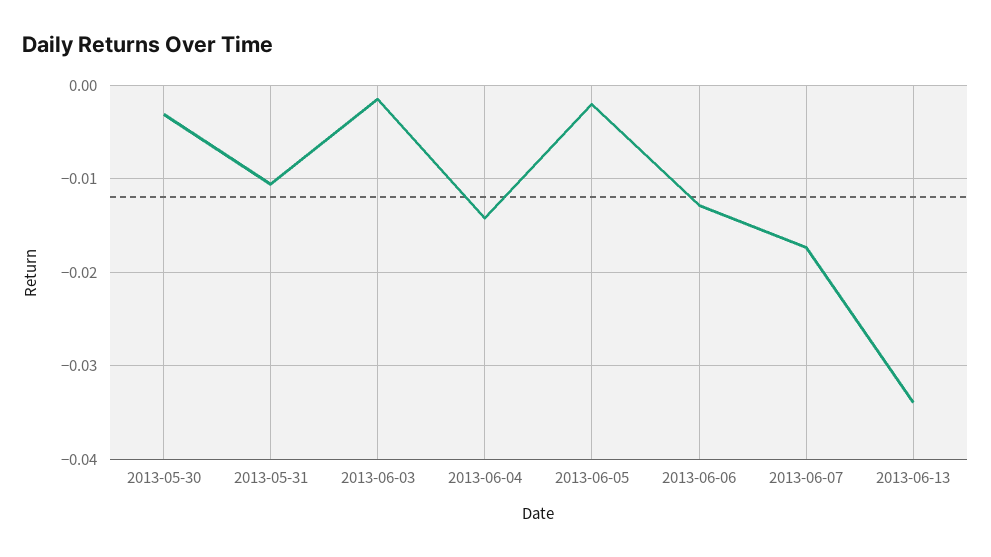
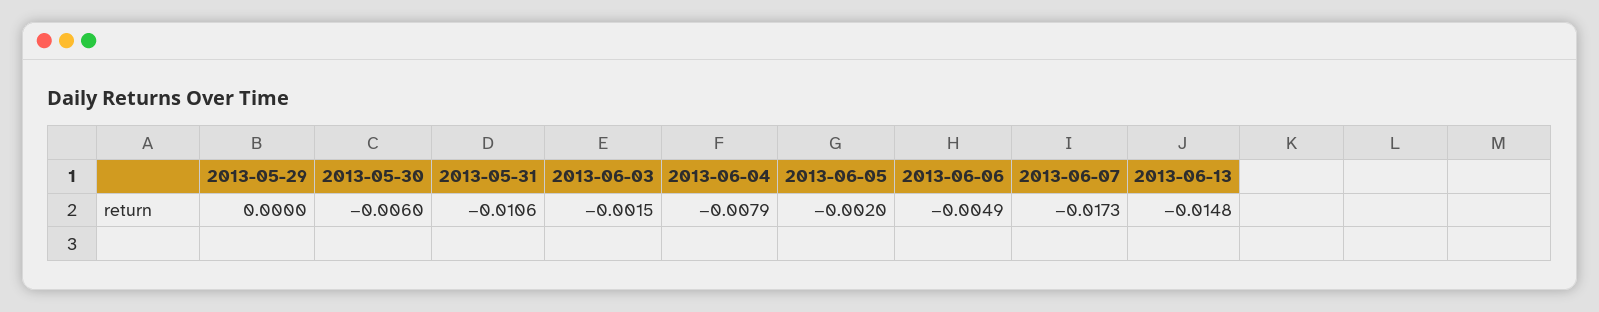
2013-05-30: -0.003 -> -0.006
2013-06-04: -0.014 -> -0.0079
2013-06-06: -0.013 -> -0.0049
2013-06-13: -0.034 -> -0.0148
2013-05-29: none -> 0

